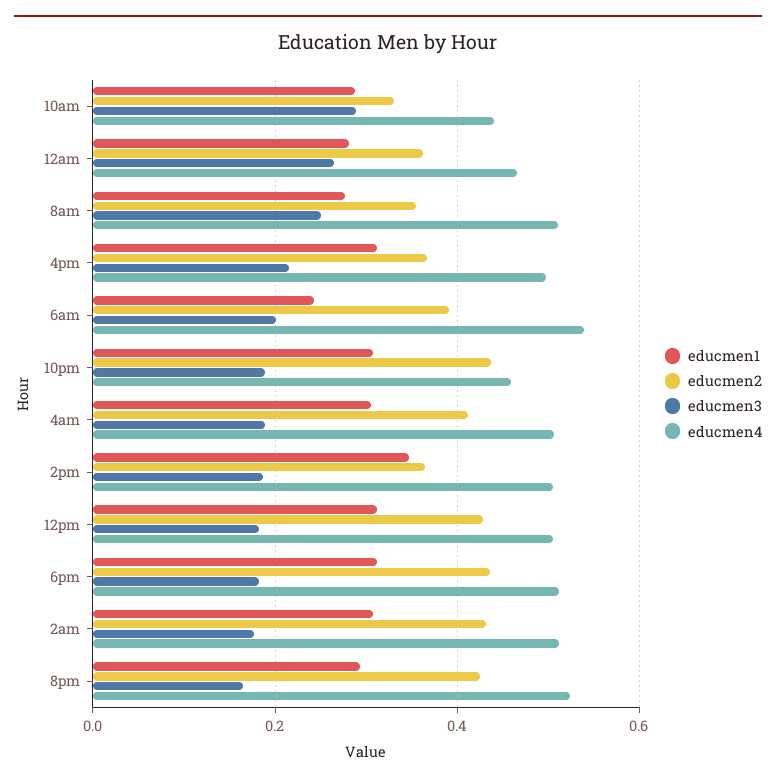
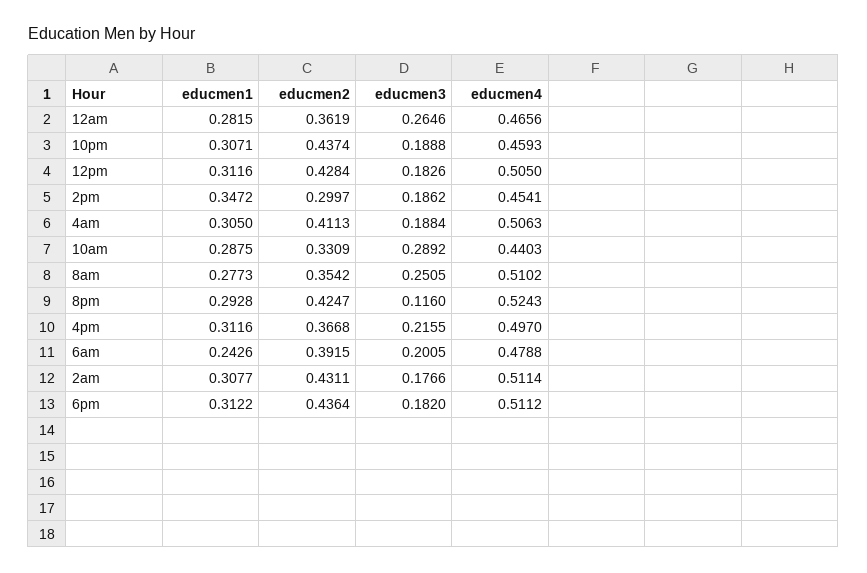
educmen4, 6am: 0.54 -> 0.4788
educmen2, 2pm: 0.36 -> 0.2997
educmen4, 2pm: 0.5 -> 0.4541
educmen3, 8pm: 0.16 -> 0.116

